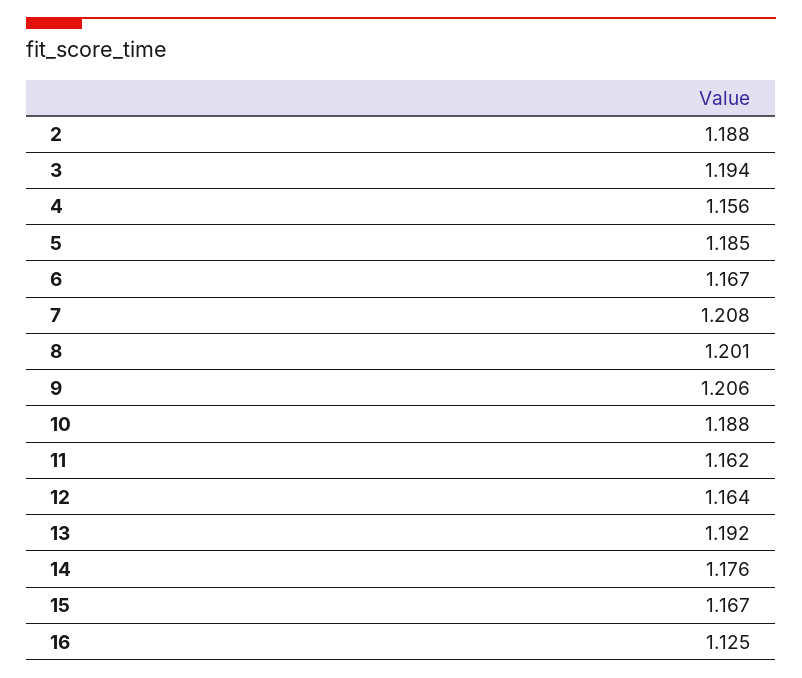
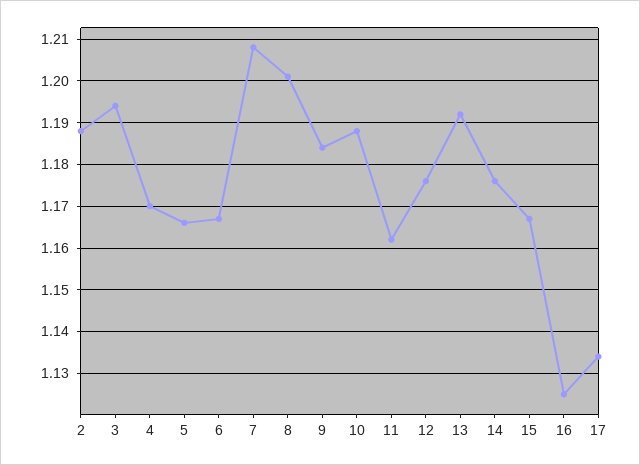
4: 1.156 -> 1.17
5: 1.185 -> 1.165
9: 1.206 -> 1.185
12: 1.164 -> 1.175
17: none -> 1.135

